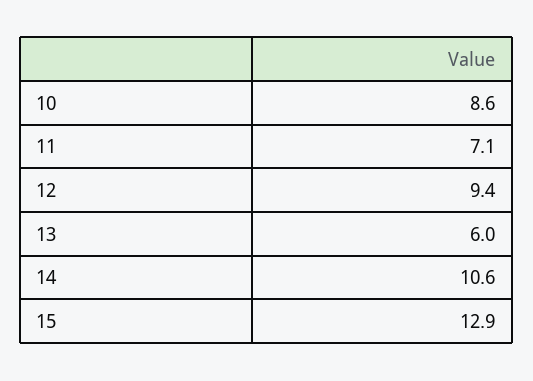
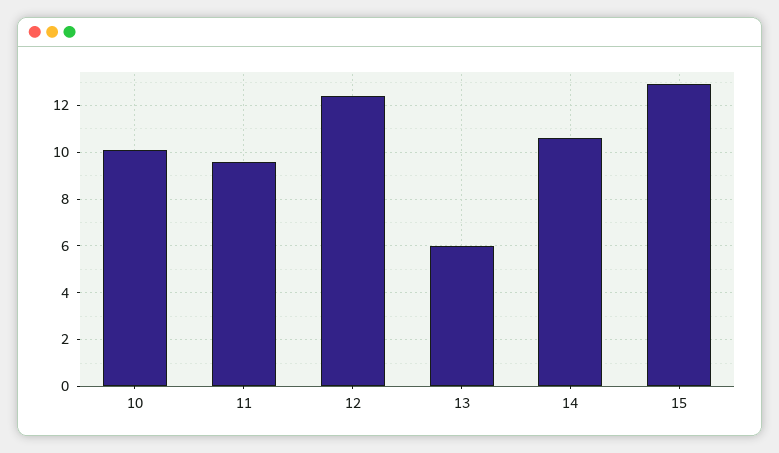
10: 8.6 -> 10
11: 7.1 -> 9.5
12: 9.4 -> 12.5

